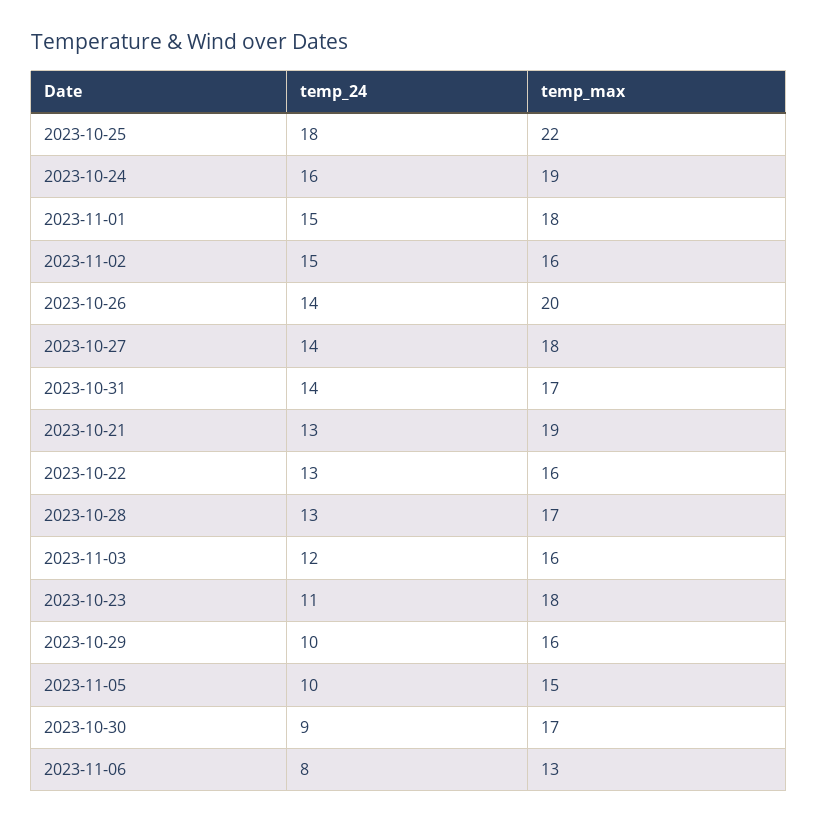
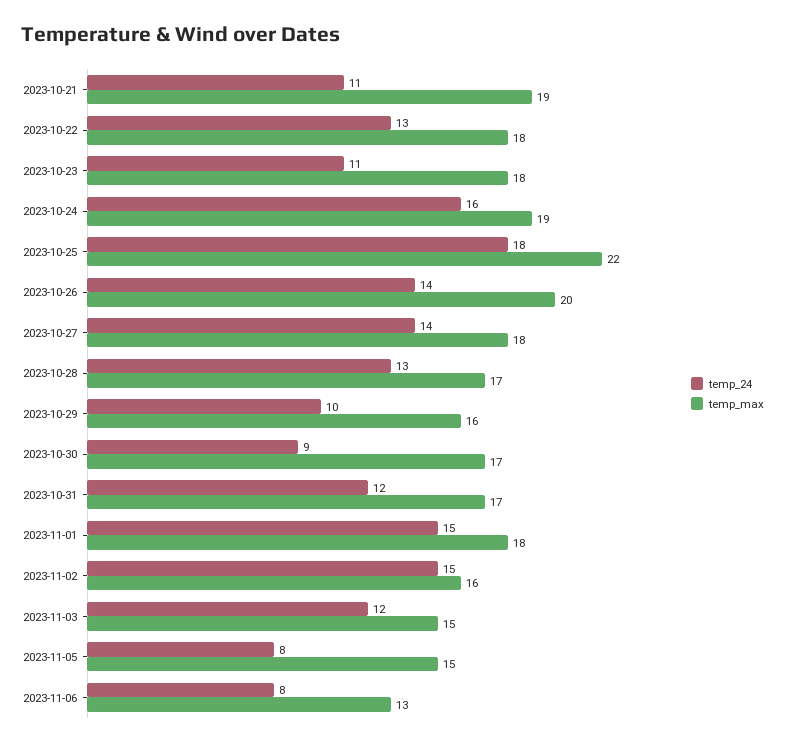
temp_24, 2023-10-31: 14 -> 12
temp_24, 2023-10-21: 13 -> 11
temp_max, 2023-10-22: 16 -> 18
temp_max, 2023-11-03: 16 -> 15
temp_24, 2023-11-05: 10 -> 8

